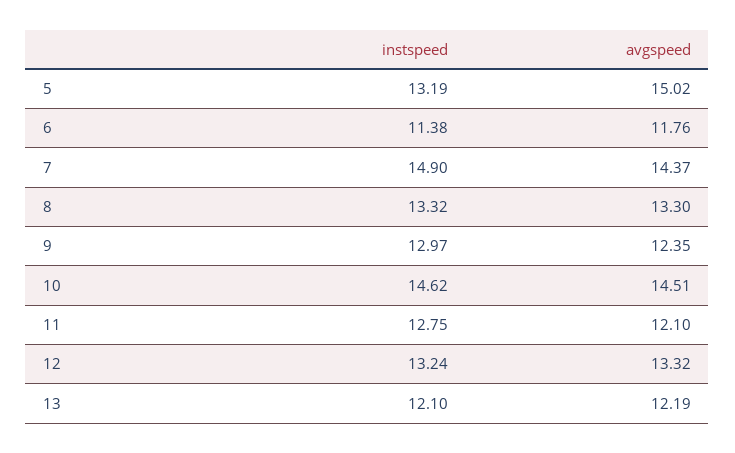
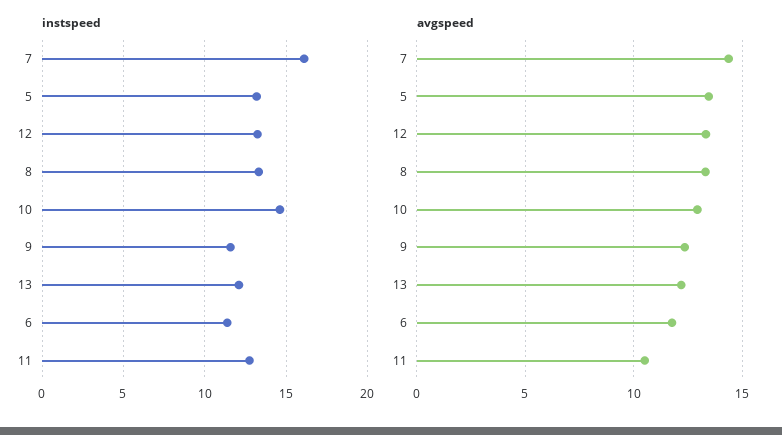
avgspeed, 5: 15.02 -> 13.5
instspeed, 7: 14.9 -> 16
instspeed, 9: 12.97 -> 11.5
avgspeed, 10: 14.51 -> 13
avgspeed, 11: 12.1 -> 10.5

